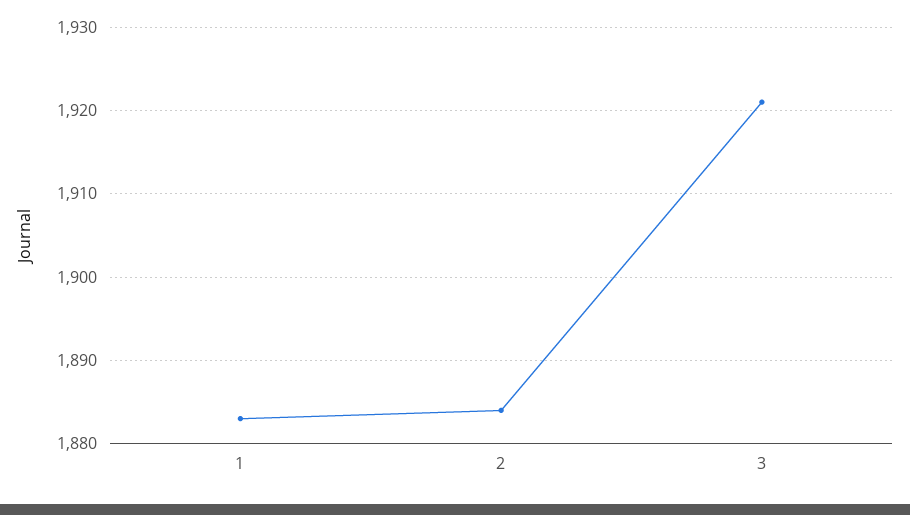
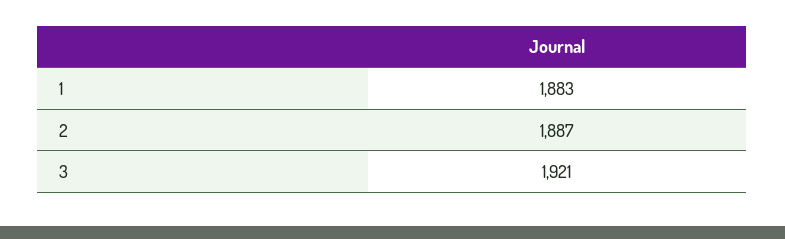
2: 1884 -> 1887

